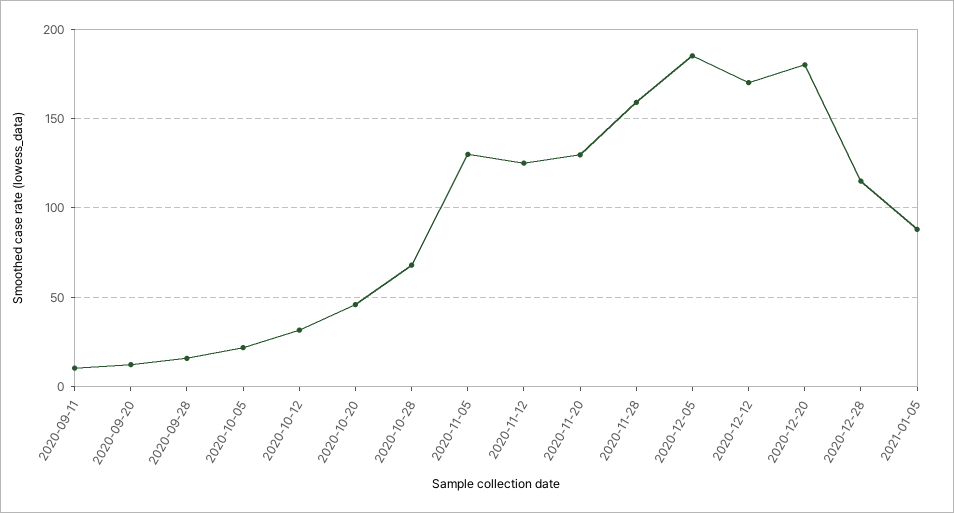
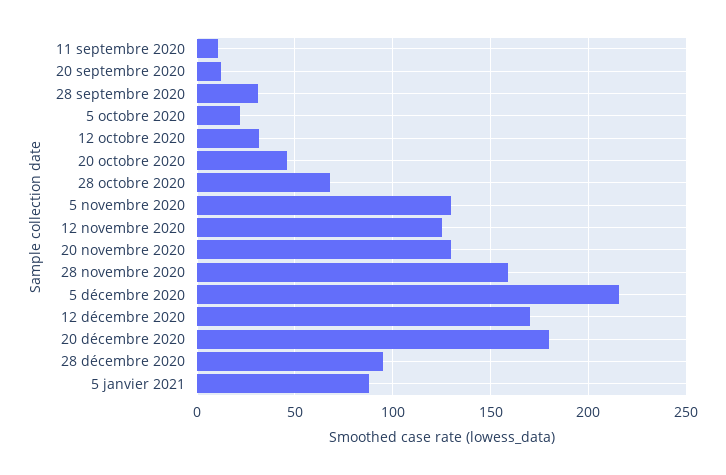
2020-09-28: 15 -> 30
2020-12-05: 185 -> 215
2020-12-28: 115 -> 95

